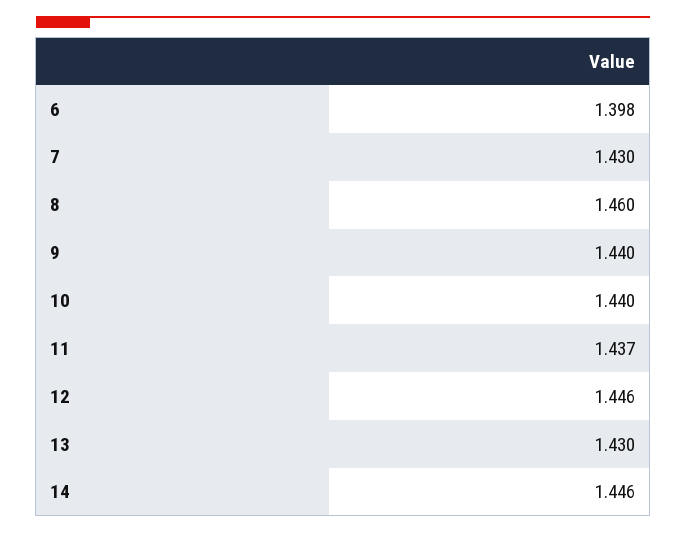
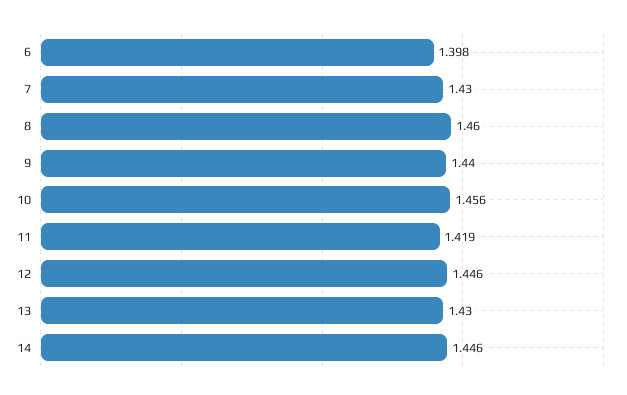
10: 1.44 -> 1.456
11: 1.437 -> 1.419

